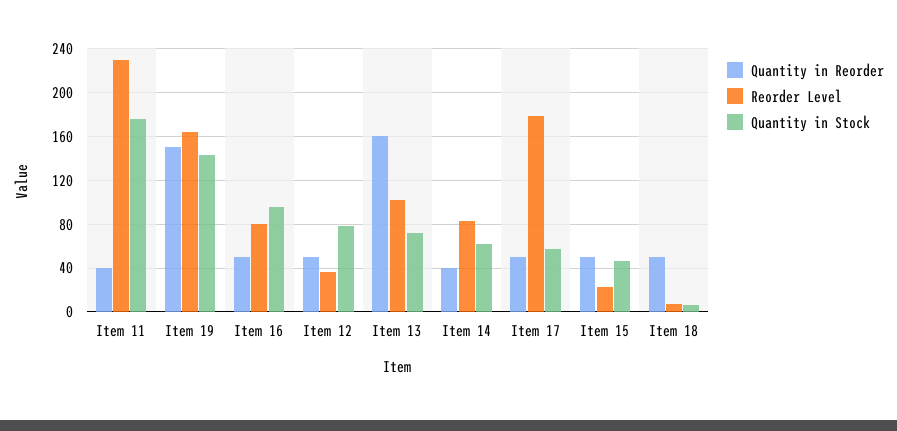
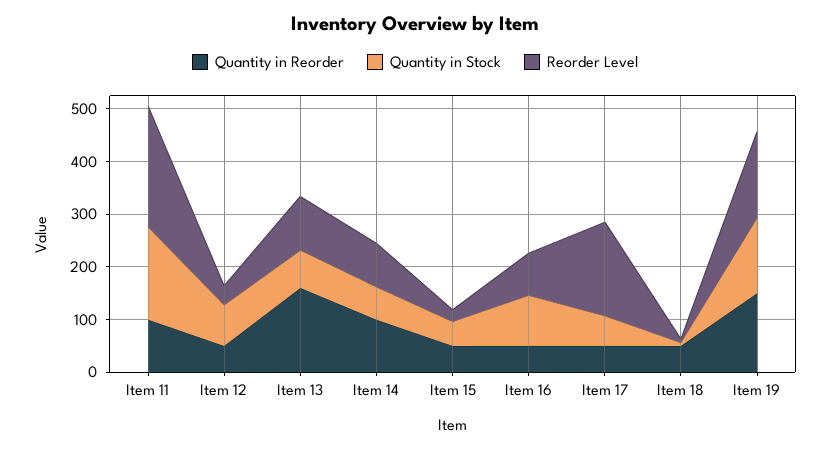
Quantity in Reorder, Item 11: 40 -> 100
Quantity in Reorder, Item 14: 40 -> 100

